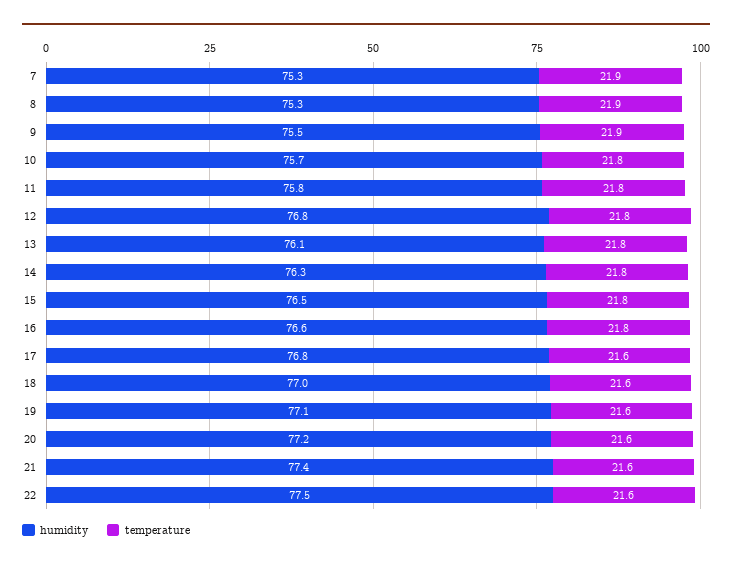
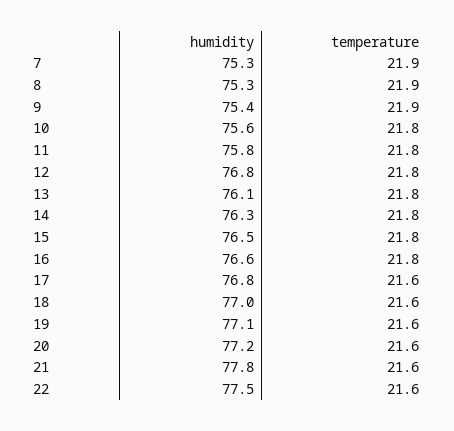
humidity, 9: 75.5 -> 75.4
humidity, 10: 75.7 -> 75.6
humidity, 21: 77.4 -> 77.8

